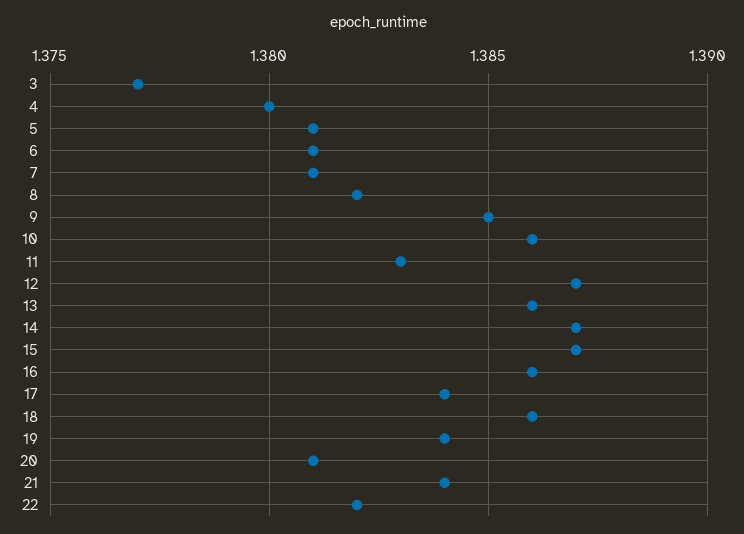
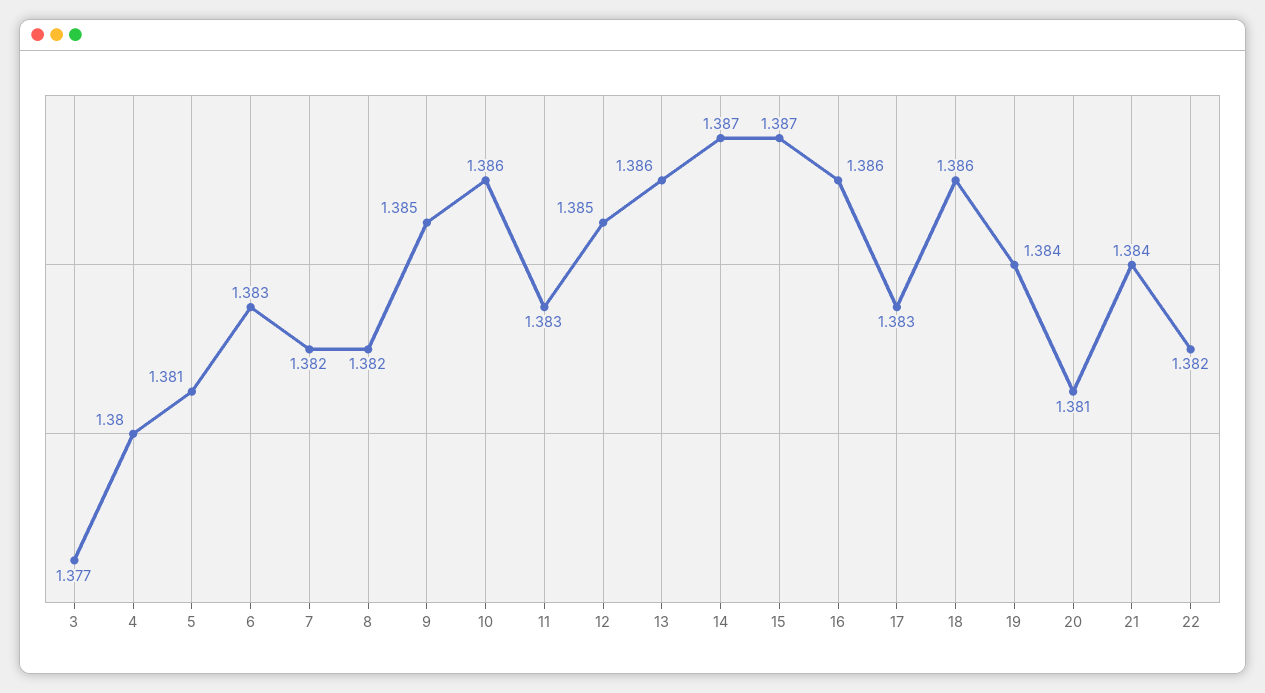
6: 1.381 -> 1.383
7: 1.381 -> 1.382
12: 1.387 -> 1.385
17: 1.384 -> 1.383

